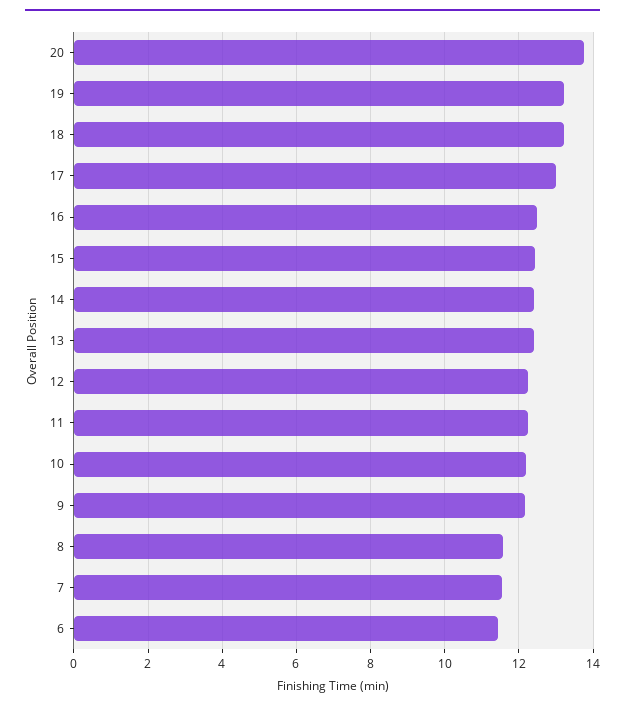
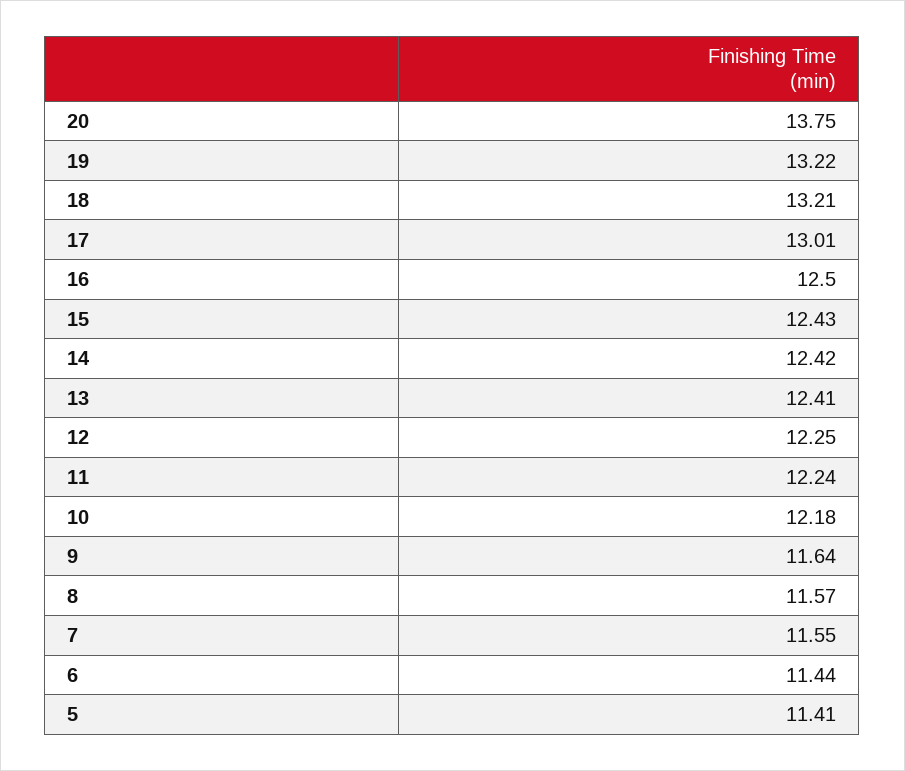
9: 12.2 -> 11.64
5: none -> 11.41

